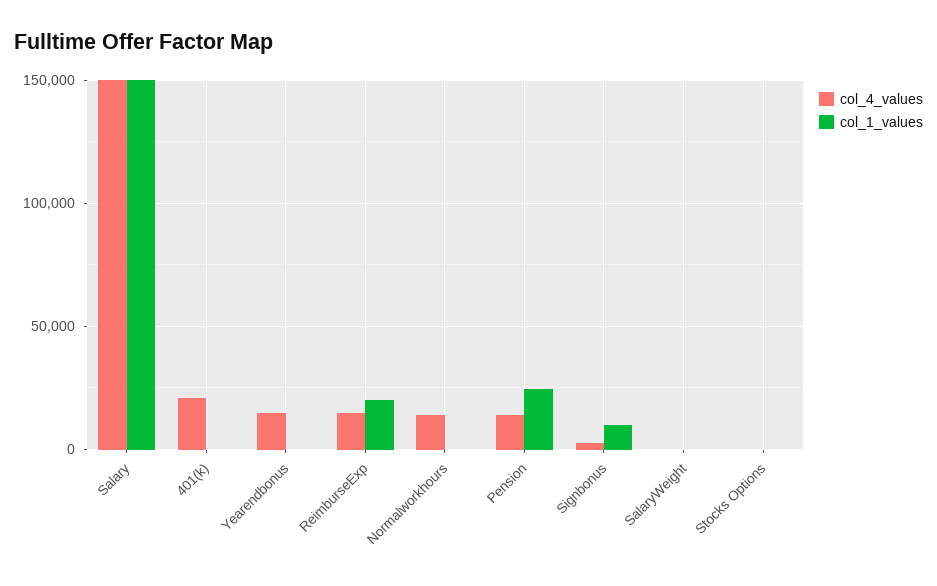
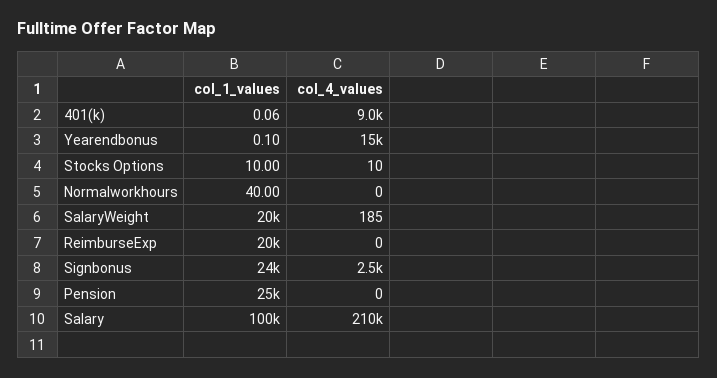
col_4_values, Salary: 150000 -> 210000
col_1_values, Salary: 150000 -> 100000
col_4_values, 401(k): 20000 -> 9000
col_4_values, ReimburseExp: 15000 -> 0
col_4_values, Normalworkhours: 15000 -> 0
col_4_values, Pension: 15000 -> 0
col_1_values, Signbonus: 10000 -> 24000
col_1_values, SalaryWeight: 0 -> 20000

